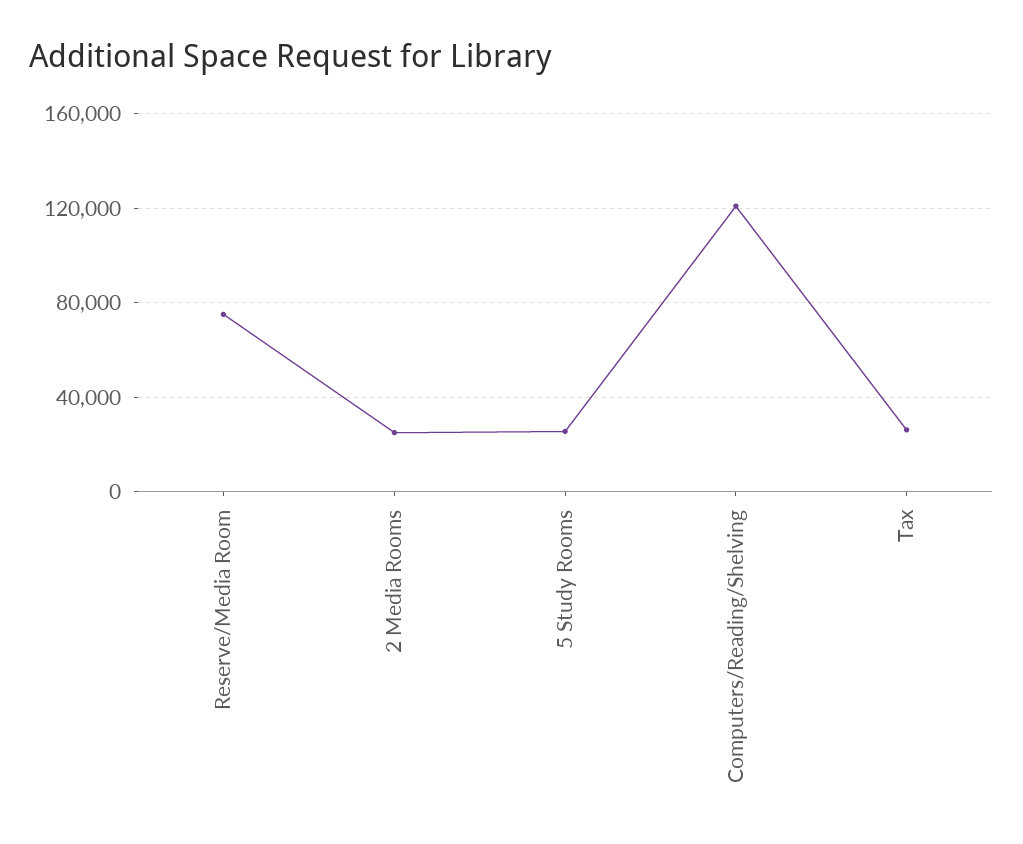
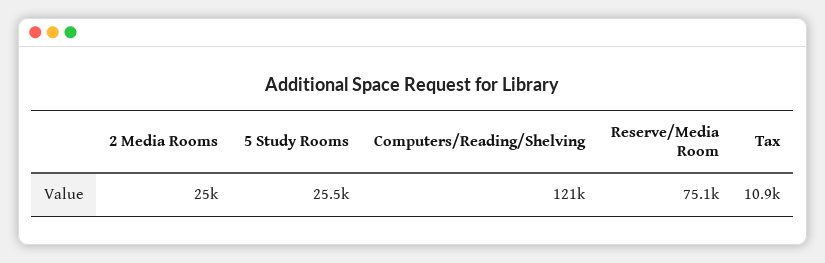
Tax: 25000 -> 10900

